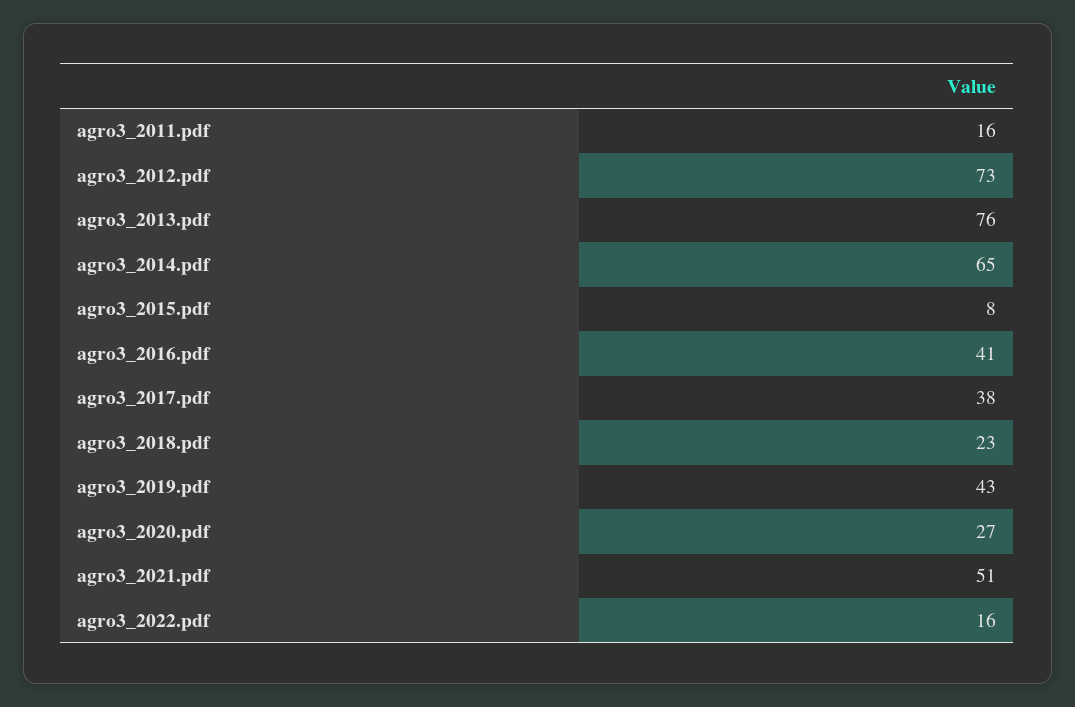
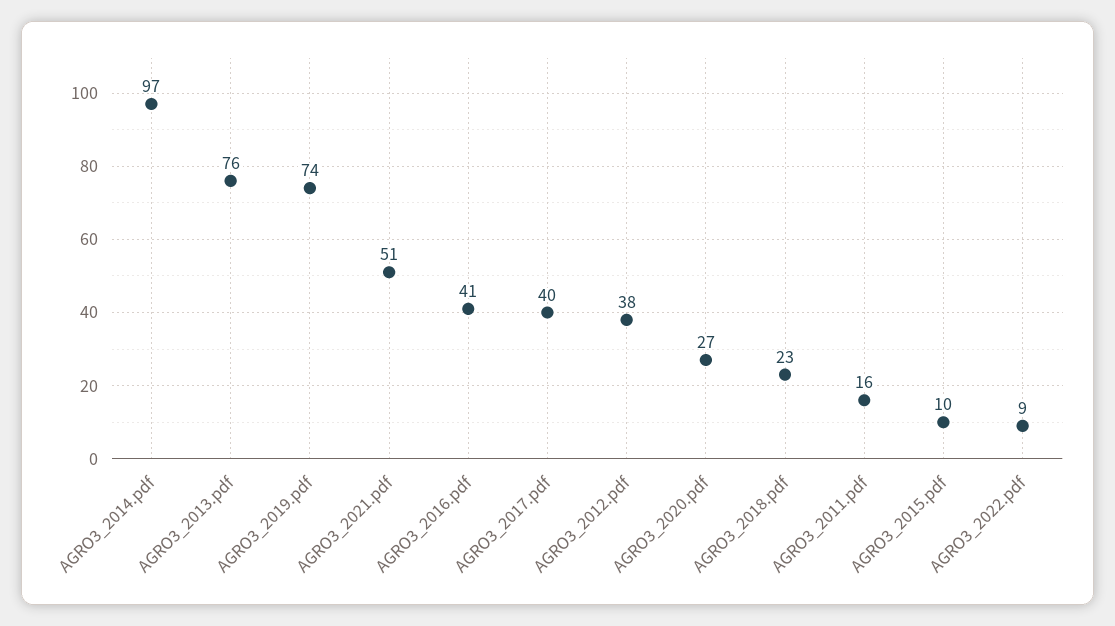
agro3_2012.pdf: 73 -> 38
agro3_2014.pdf: 65 -> 97
agro3_2015.pdf: 8 -> 10
agro3_2017.pdf: 38 -> 40
agro3_2019.pdf: 43 -> 74
agro3_2022.pdf: 16 -> 9

